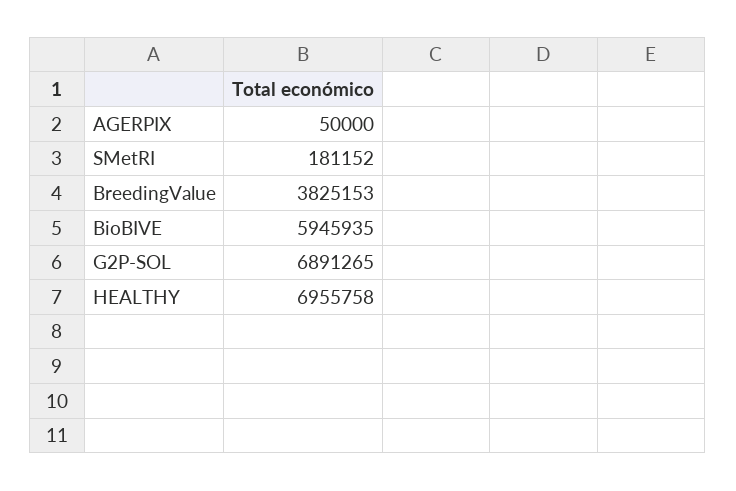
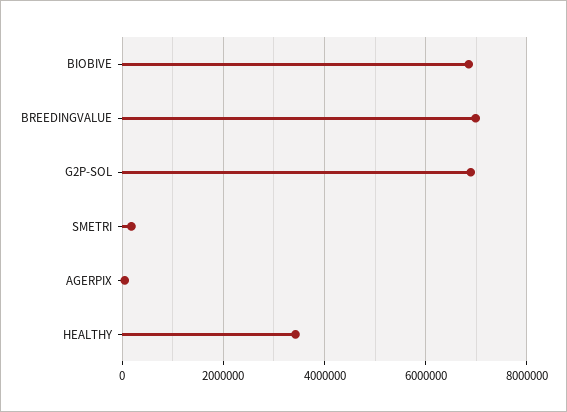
BreedingValue: 3825153 -> 7000000
BioBIVE: 5945935 -> 6800000
HEALTHY: 6955758 -> 3400000

